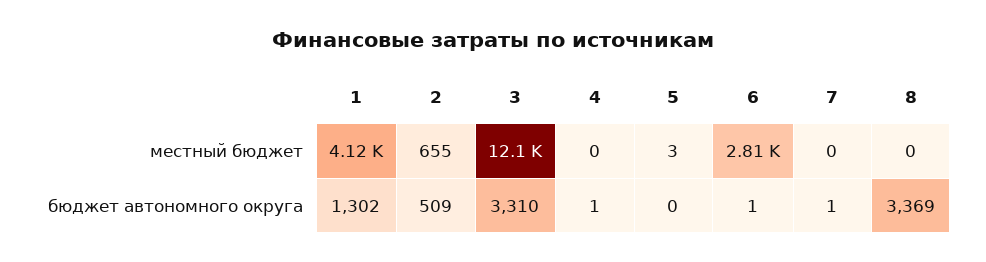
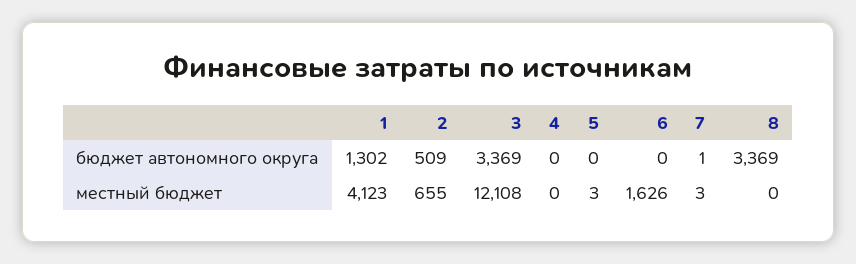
6, местный бюджет: 2810 -> 1626
7, местный бюджет: 0 -> 3
3, бюджет автономного округа: 3310 -> 3369
4, бюджет автономного округа: 1 -> 0
6, бюджет автономного округа: 1 -> 0

